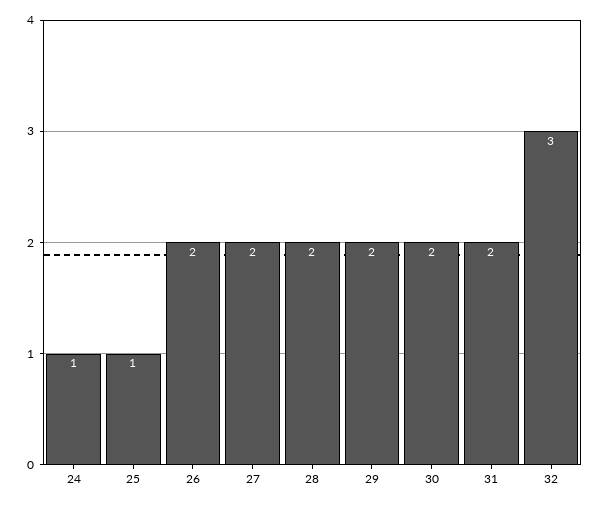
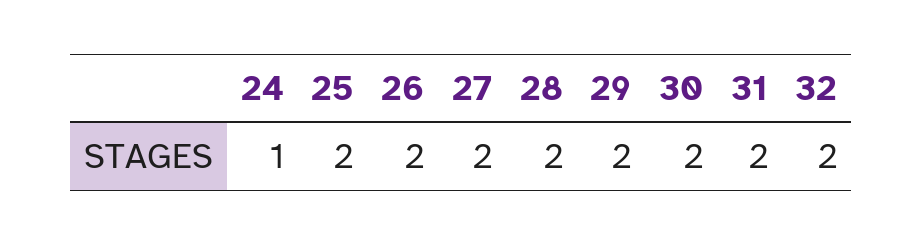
25: 1 -> 2
32: 3 -> 2

